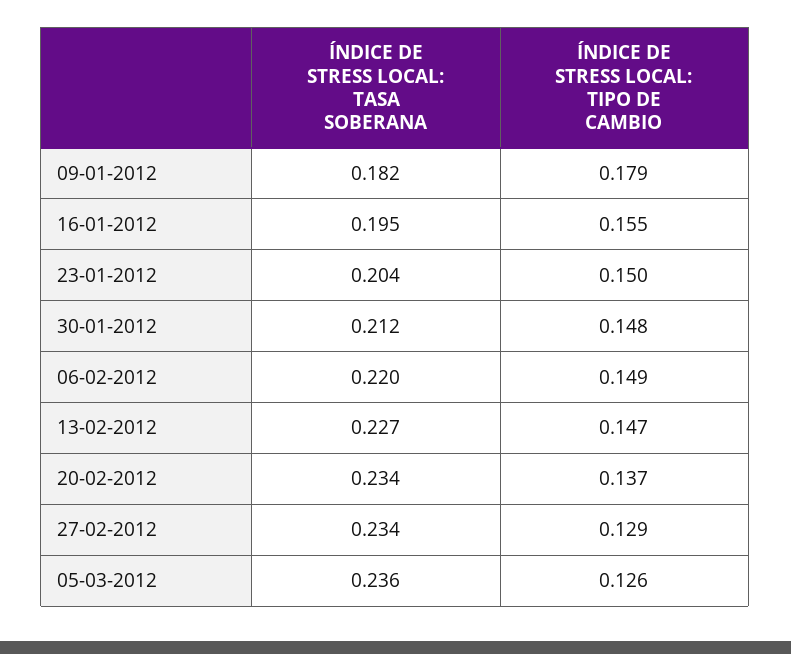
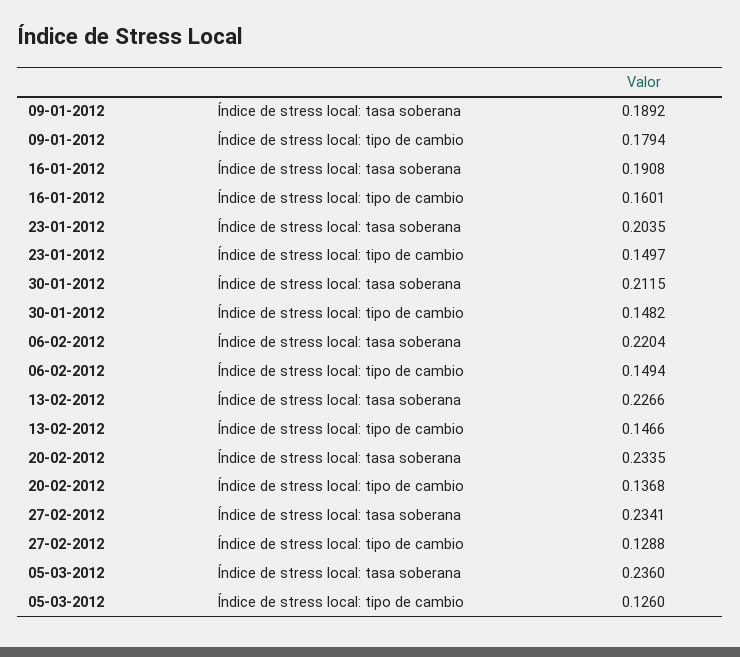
ÍNDICE DE STRESS LOCAL: TASA SOBERANA, 09-01-2012: 0.182 -> 0.1892
ÍNDICE DE STRESS LOCAL: TASA SOBERANA, 16-01-2012: 0.195 -> 0.1908
ÍNDICE DE STRESS LOCAL: TIPO DE CAMBIO, 16-01-2012: 0.155 -> 0.1601

